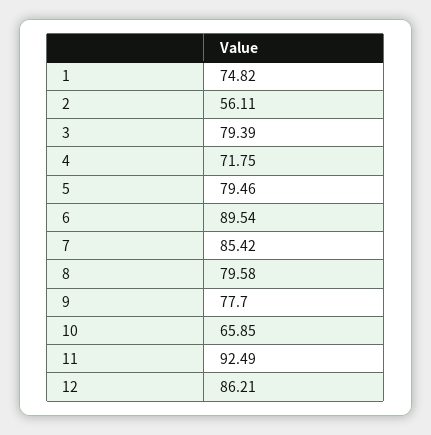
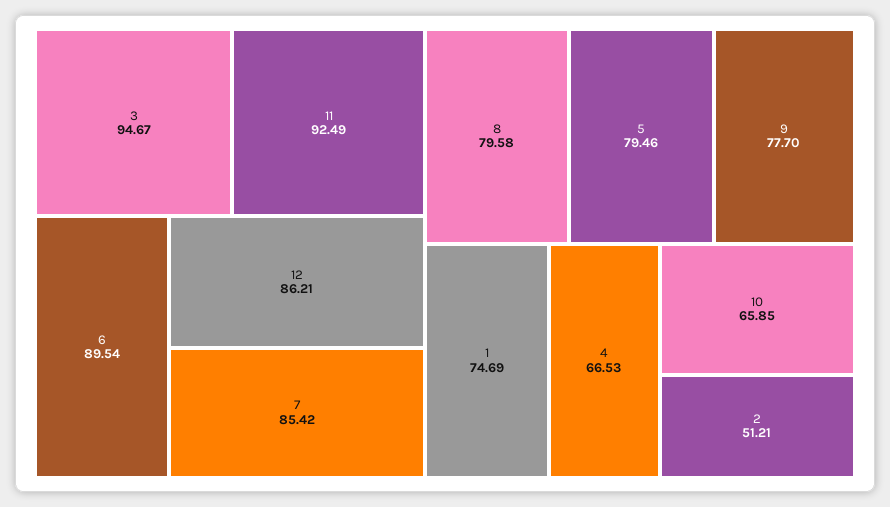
1: 74.82 -> 74.69
2: 56.11 -> 51.21
3: 79.39 -> 94.67
4: 71.75 -> 66.53

